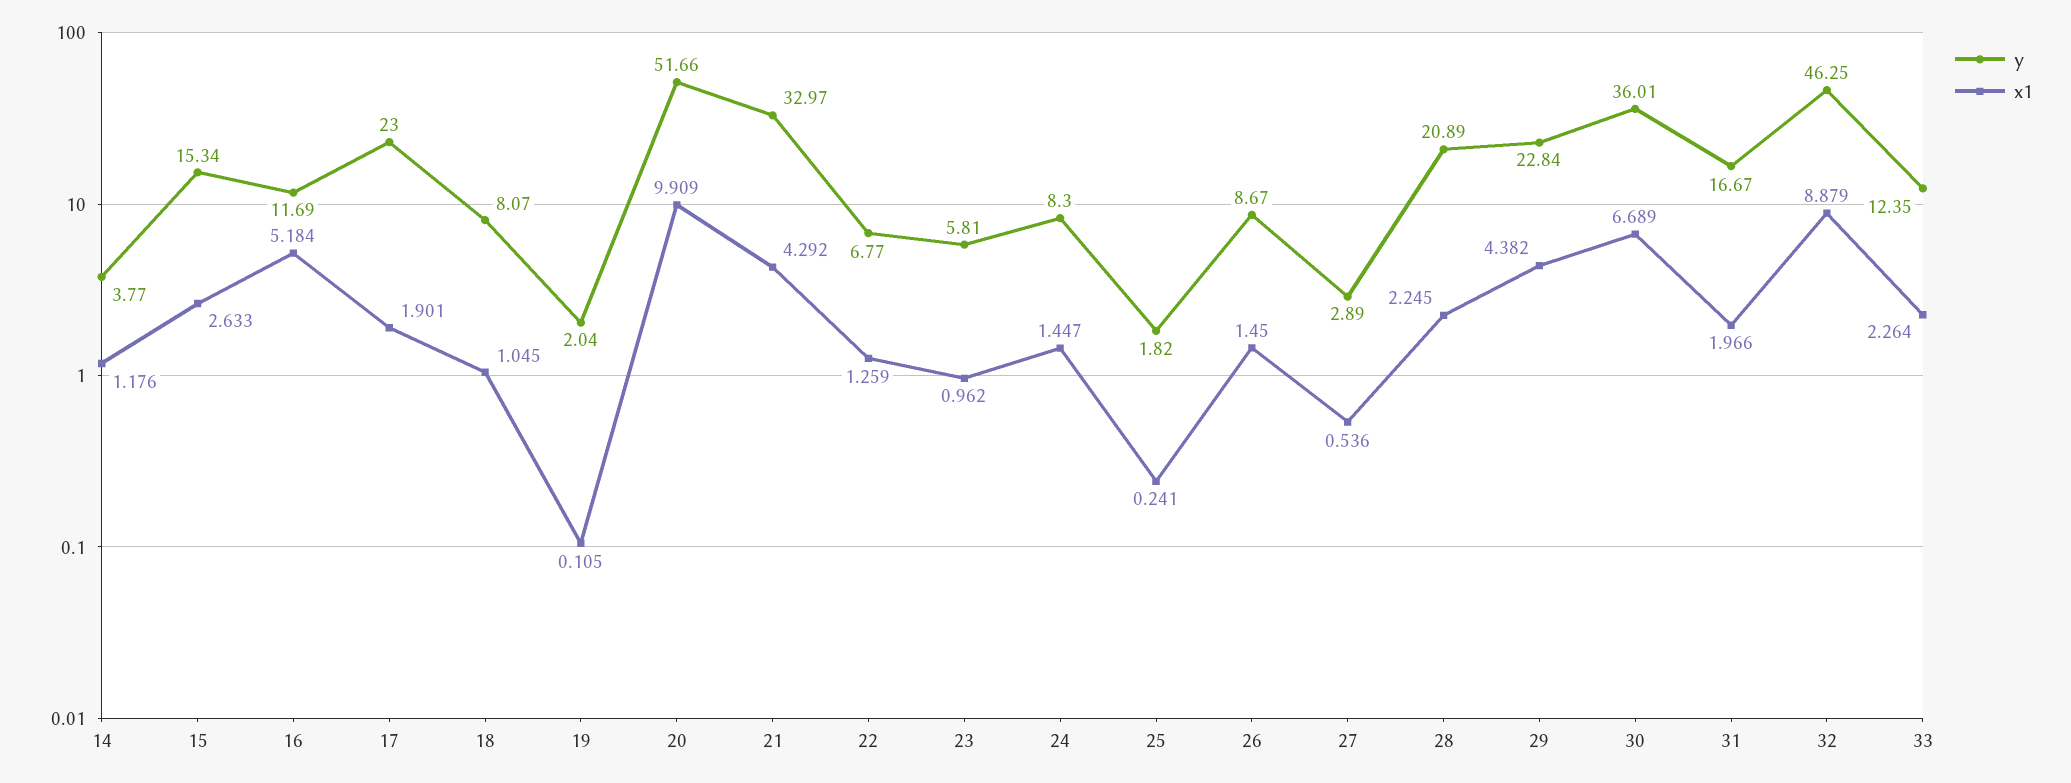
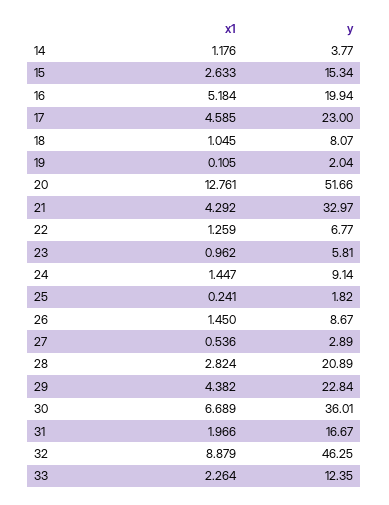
y, 16: 11.69 -> 19.94
x1, 17: 1.901 -> 4.585
x1, 20: 9.909 -> 12.761
y, 24: 8.3 -> 9.14
x1, 28: 2.245 -> 2.824

